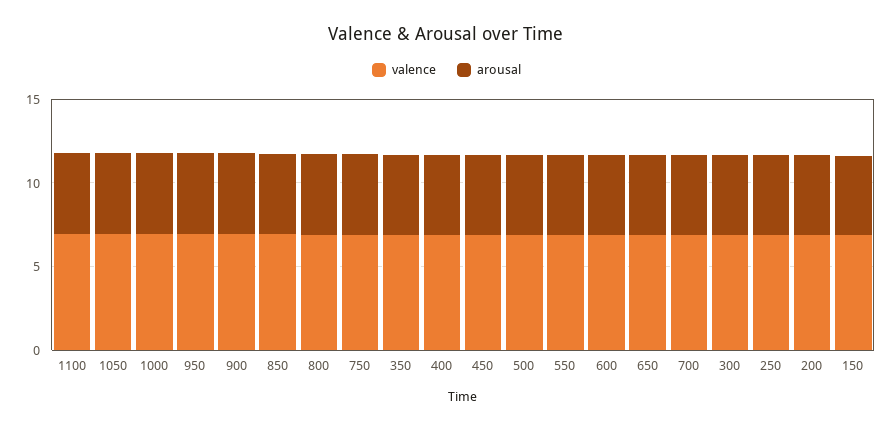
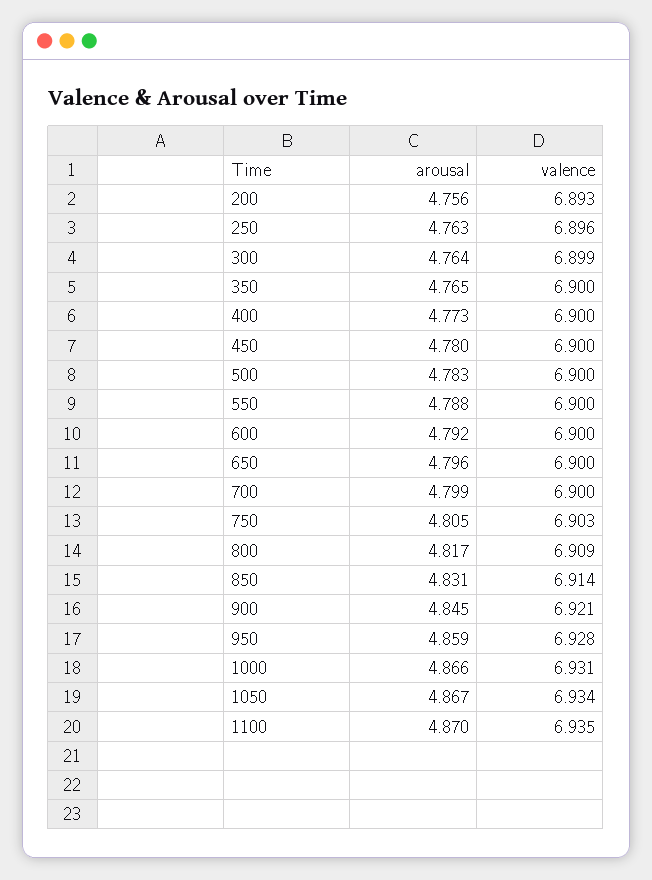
valence, 150: 7 -> none
arousal, 150: 5 -> none

